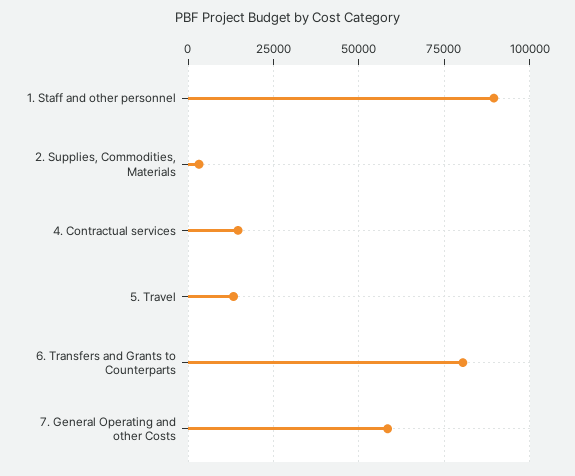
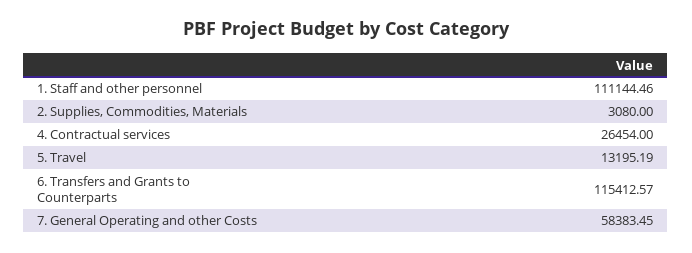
1. Staff and other personnel: 90000 -> 111144.46
4. Contractual services: 15000 -> 26454
6. Transfers and Grants to Counterparts: 80000 -> 115412.57

